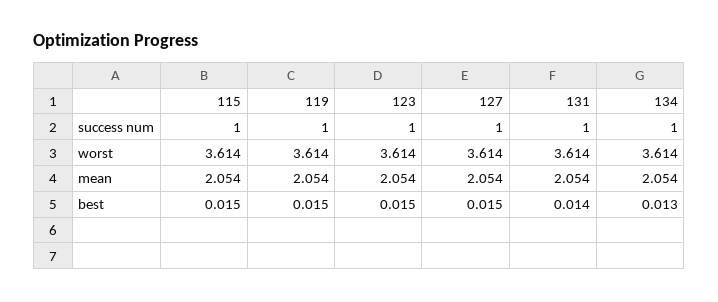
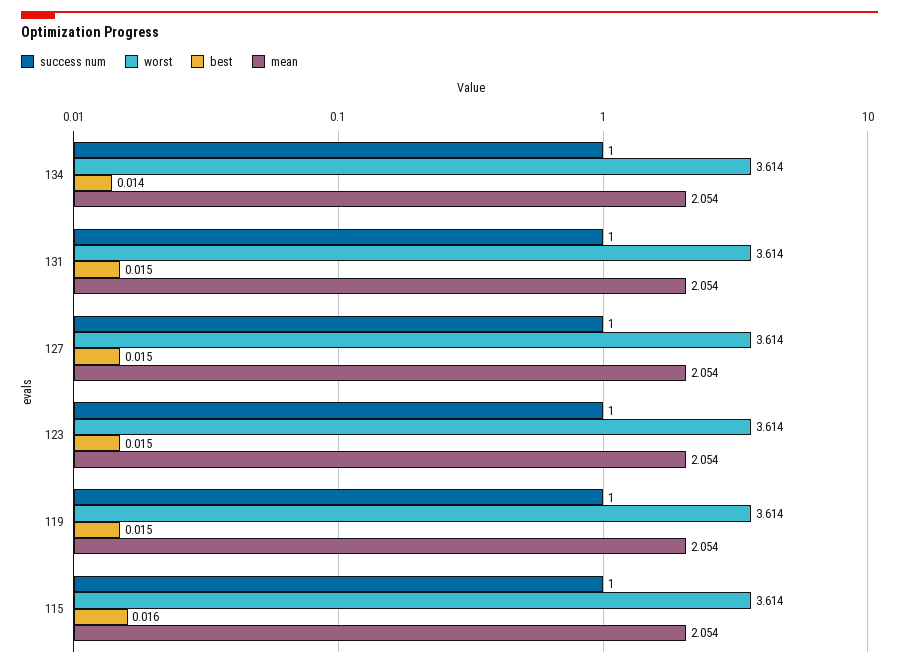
best, 115: 0.015 -> 0.016
best, 131: 0.014 -> 0.015
best, 134: 0.013 -> 0.014

